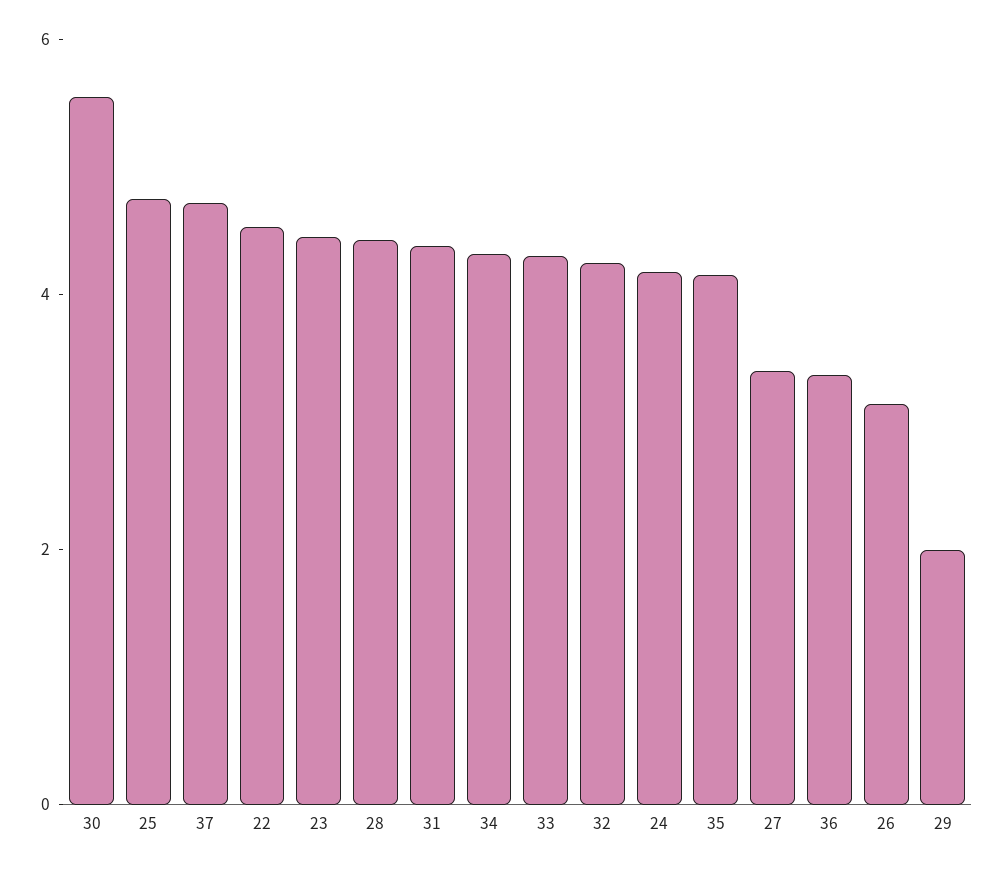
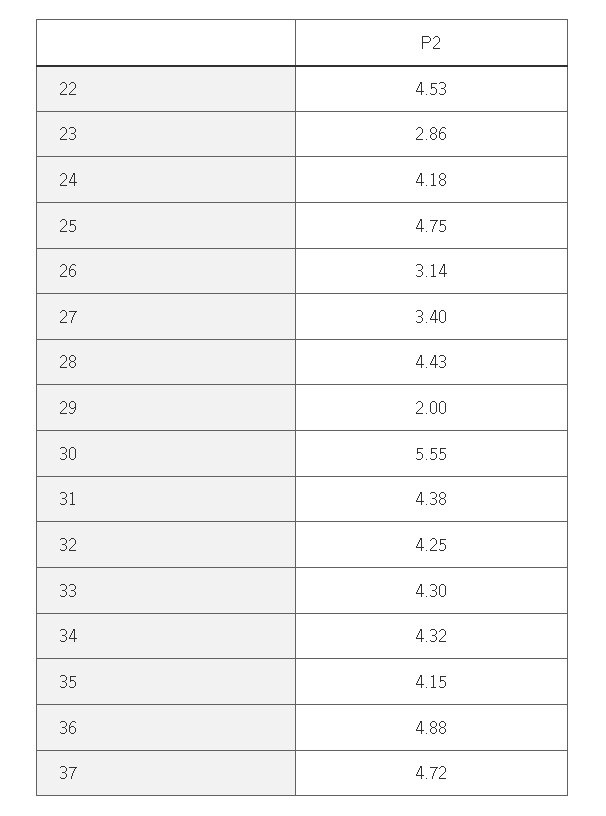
23: 4.5 -> 2.86
36: 3.5 -> 4.88

